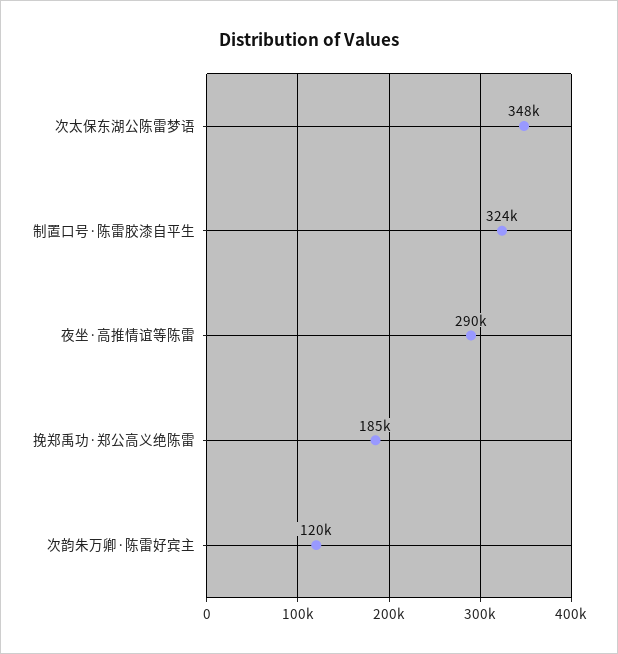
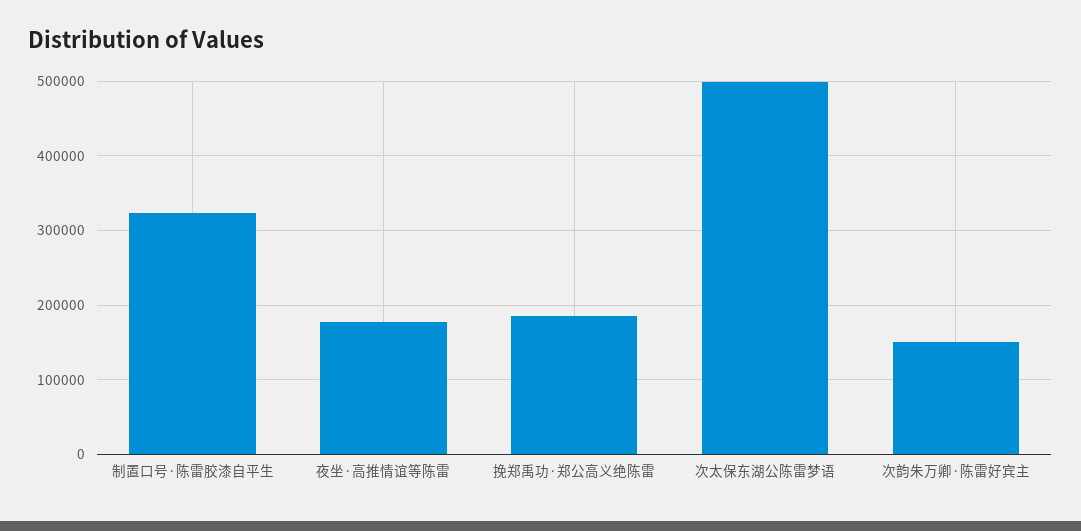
次太保东湖公陈雷梦语: 348000 -> 500000
夜坐·高推情谊等陈雷: 290000 -> 180000
次韵朱万卿·陈雷好宾主: 120000 -> 150000

